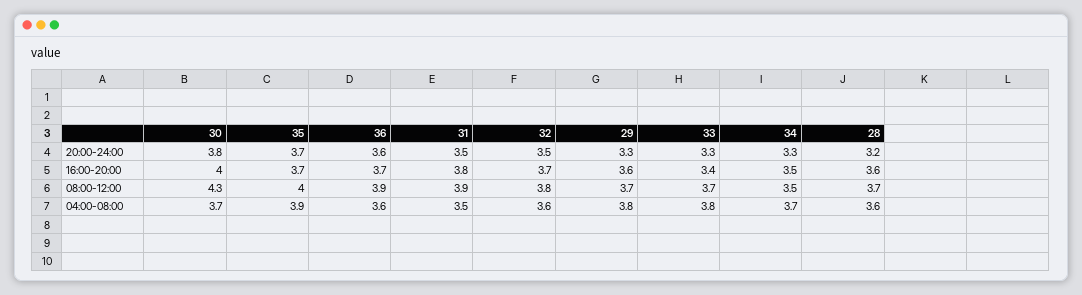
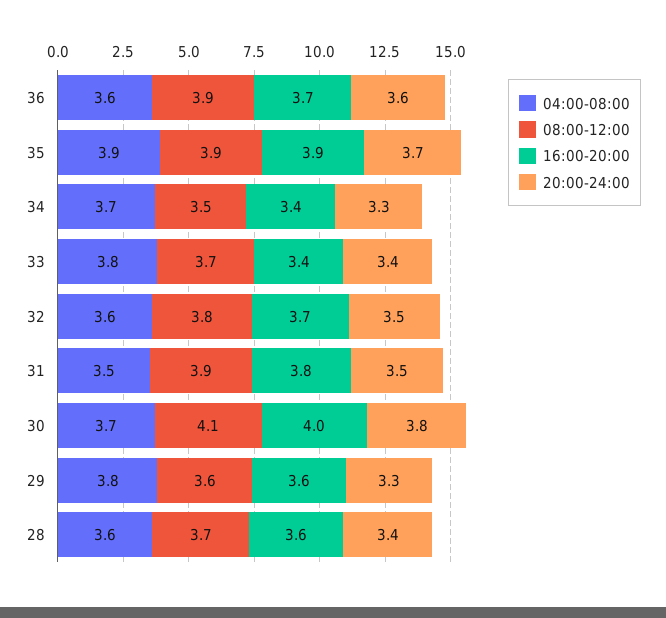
20:00-24:00, 33: 3.3 -> 3.4
20:00-24:00, 28: 3.2 -> 3.4
16:00-20:00, 35: 3.7 -> 3.9
16:00-20:00, 34: 3.5 -> 3.4
08:00-12:00, 30: 4.3 -> 4.1
08:00-12:00, 35: 4 -> 3.9
08:00-12:00, 29: 3.7 -> 3.6

